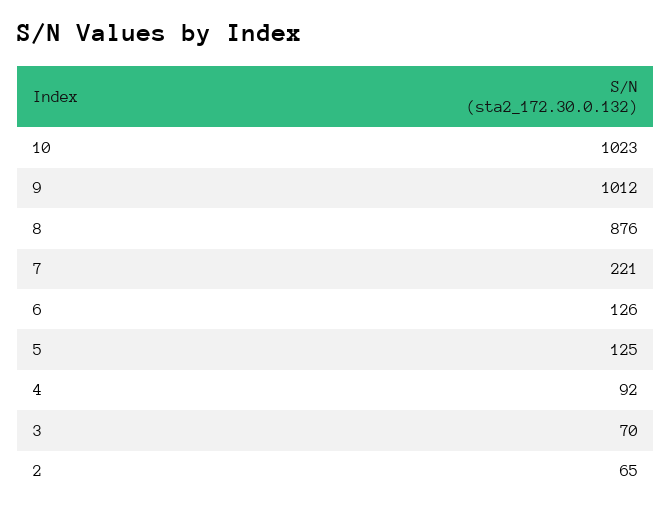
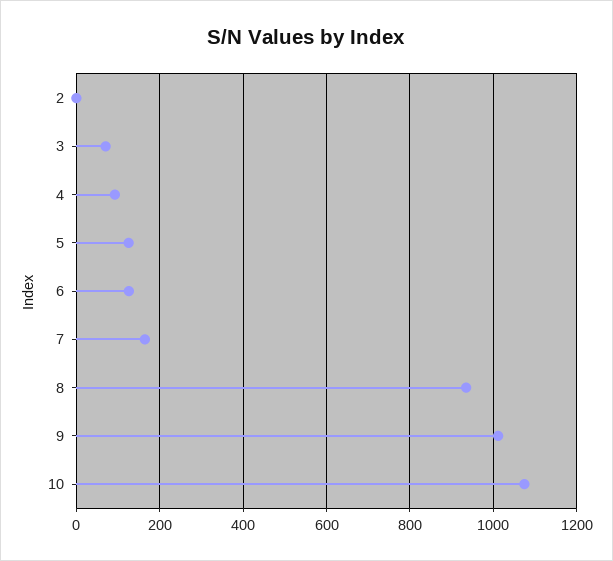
10: 1023 -> 1080
8: 876 -> 940
7: 221 -> 160
2: 65 -> 0

